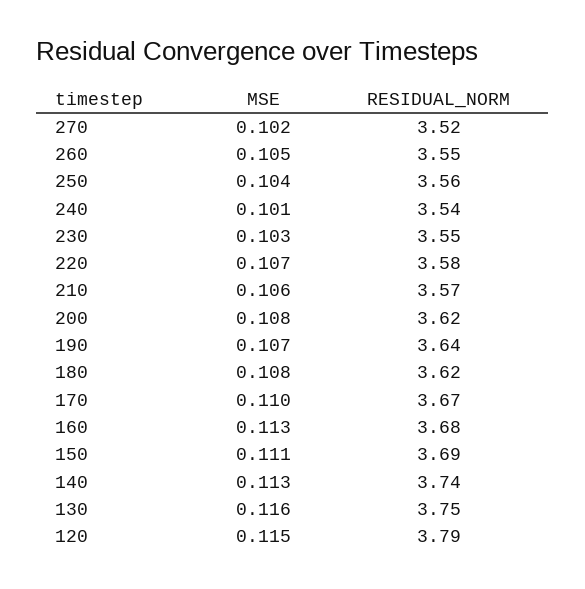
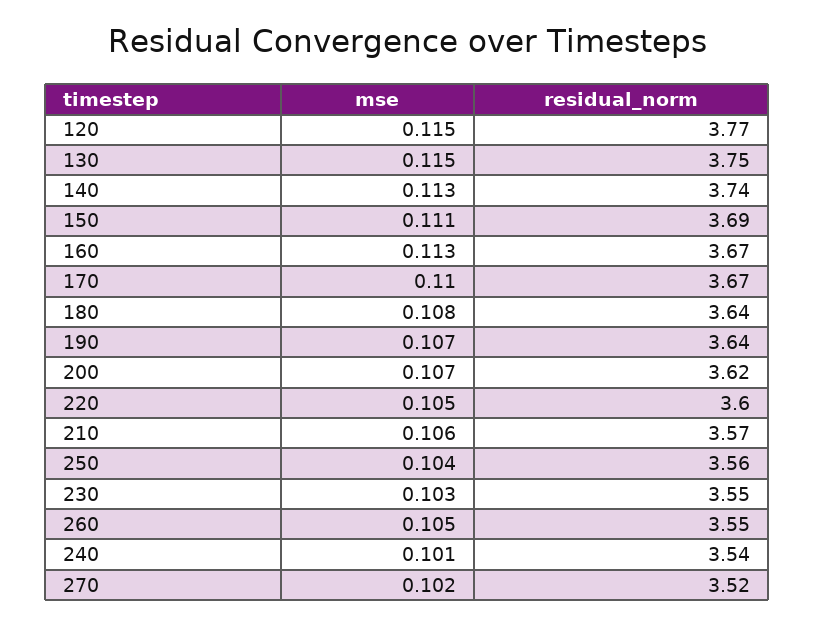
MSE, 220: 0.107 -> 0.105
RESIDUAL_NORM, 220: 3.58 -> 3.6
MSE, 200: 0.108 -> 0.107
RESIDUAL_NORM, 180: 3.62 -> 3.64
RESIDUAL_NORM, 160: 3.68 -> 3.67
MSE, 130: 0.116 -> 0.115
RESIDUAL_NORM, 120: 3.79 -> 3.77

